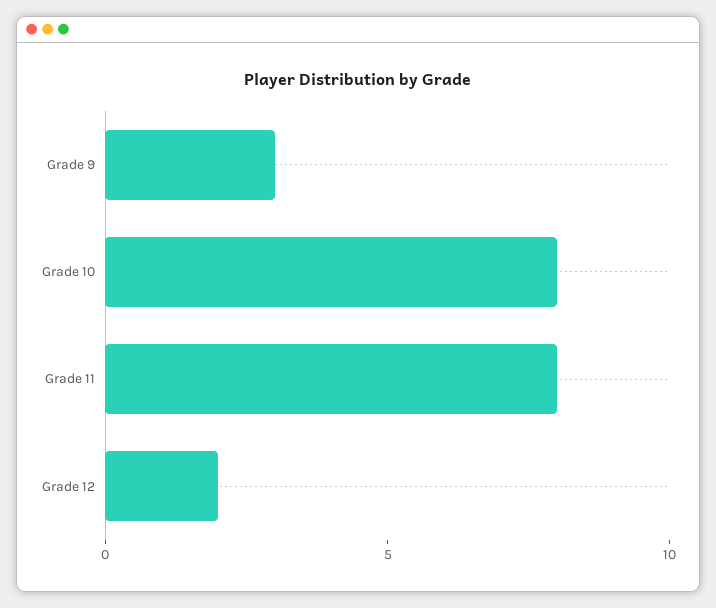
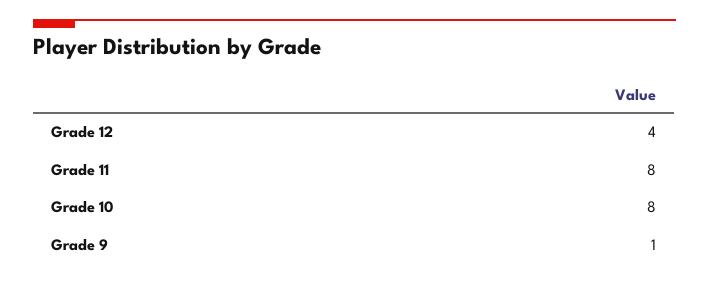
Grade 9: 3 -> 1
Grade 12: 2 -> 4

